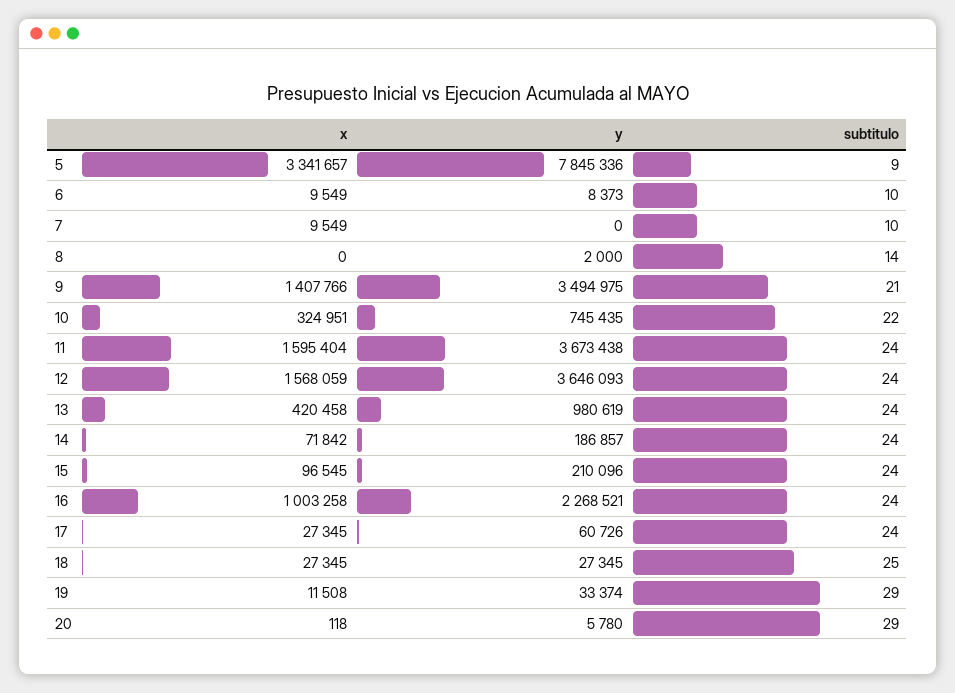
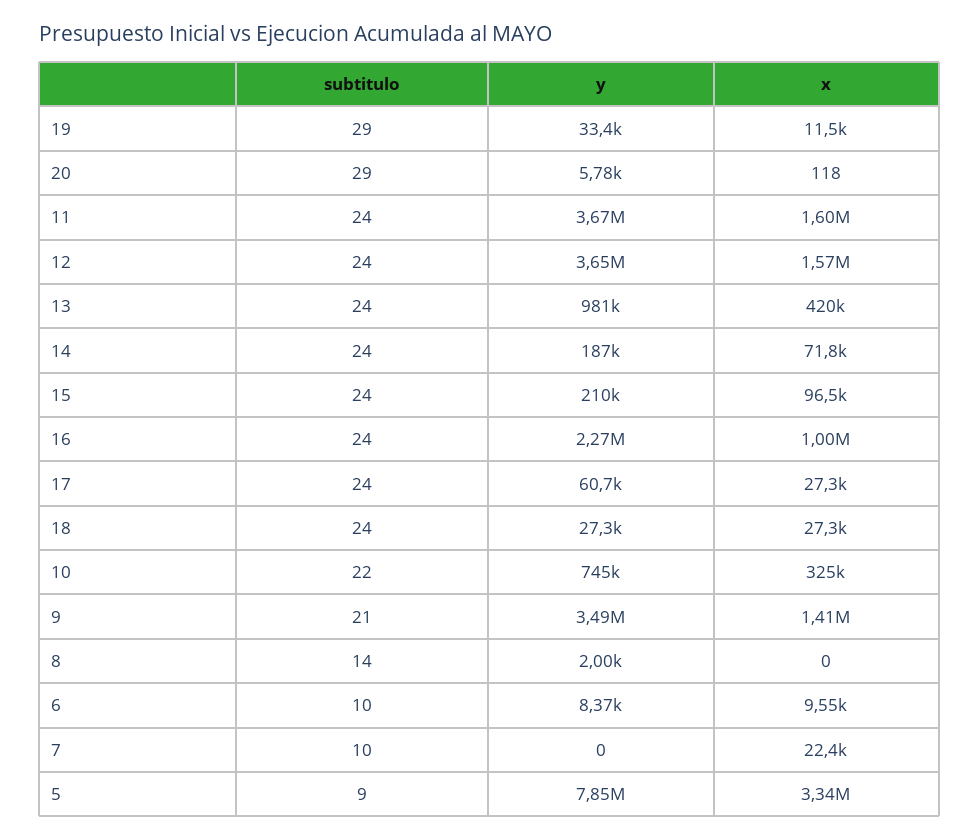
x, 7: 9549 -> 22400
subtitulo, 18: 25 -> 24

